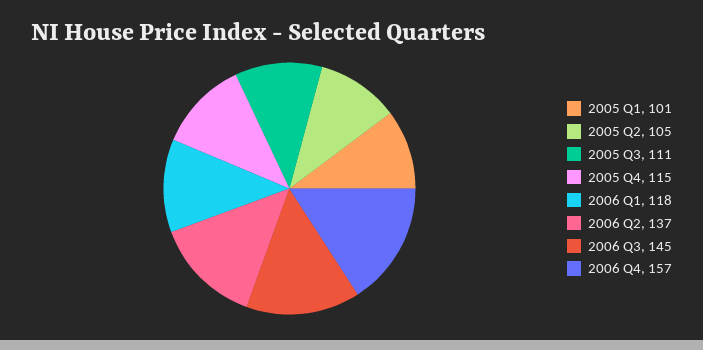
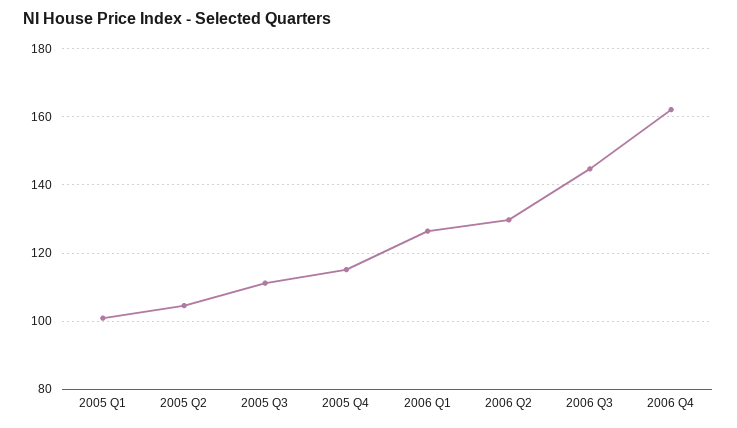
2006 Q1: 118 -> 126
2006 Q2: 137 -> 130
2006 Q4: 157 -> 162

